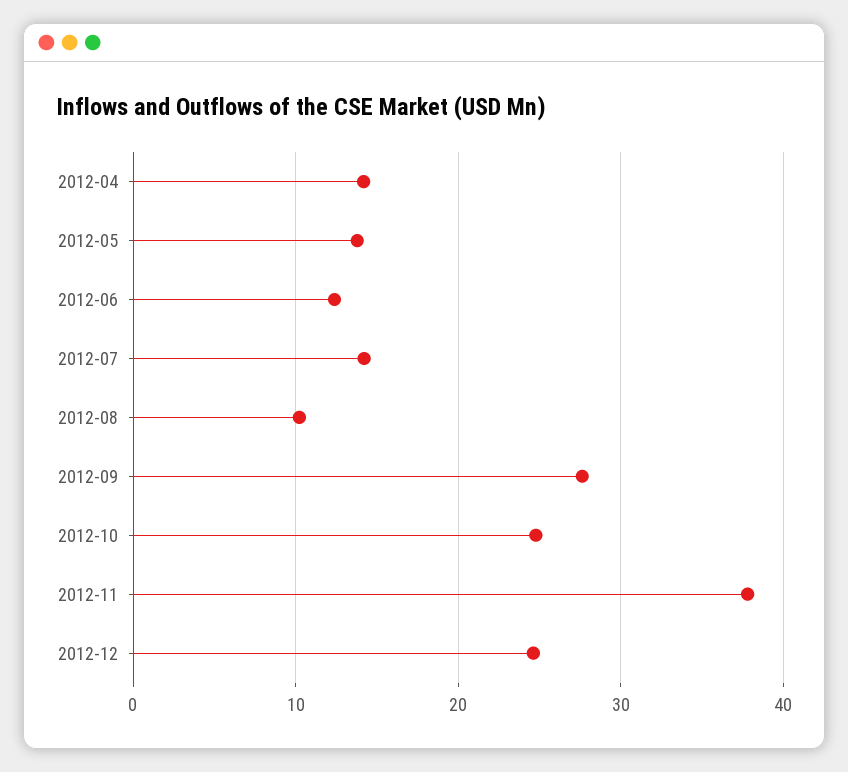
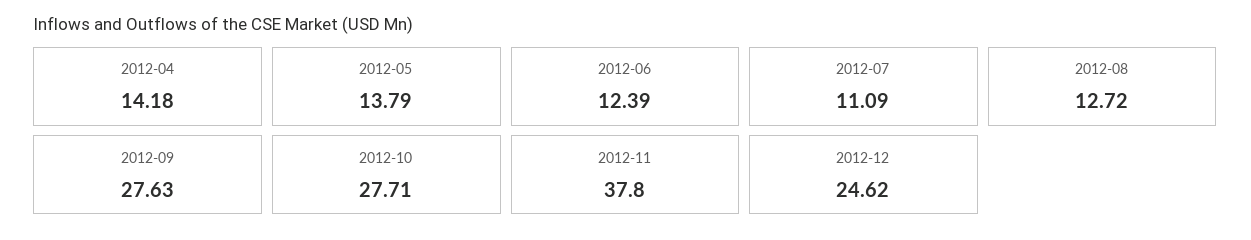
2012-07: 14 -> 11.09
2012-08: 10 -> 12.72
2012-10: 25 -> 27.71

